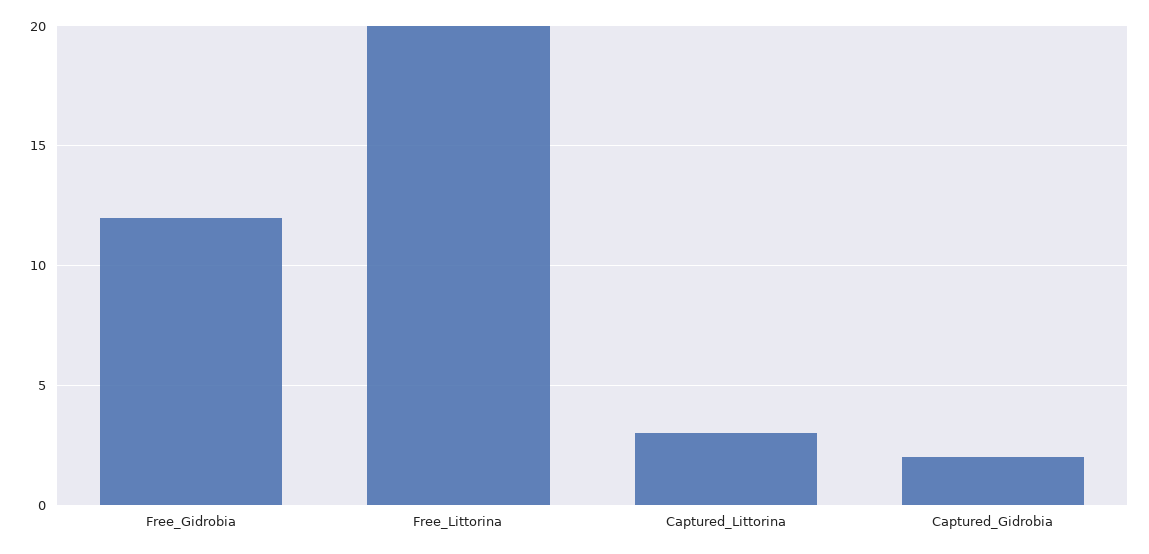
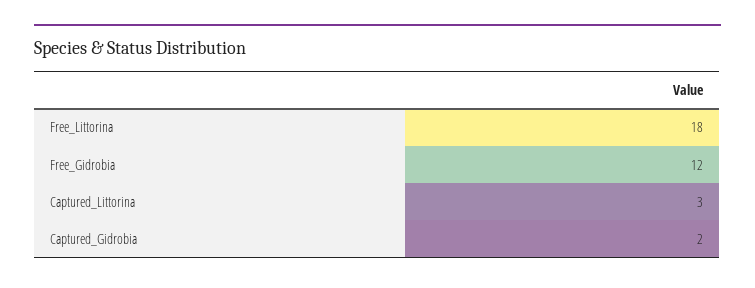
Free_Littorina: 20 -> 18

